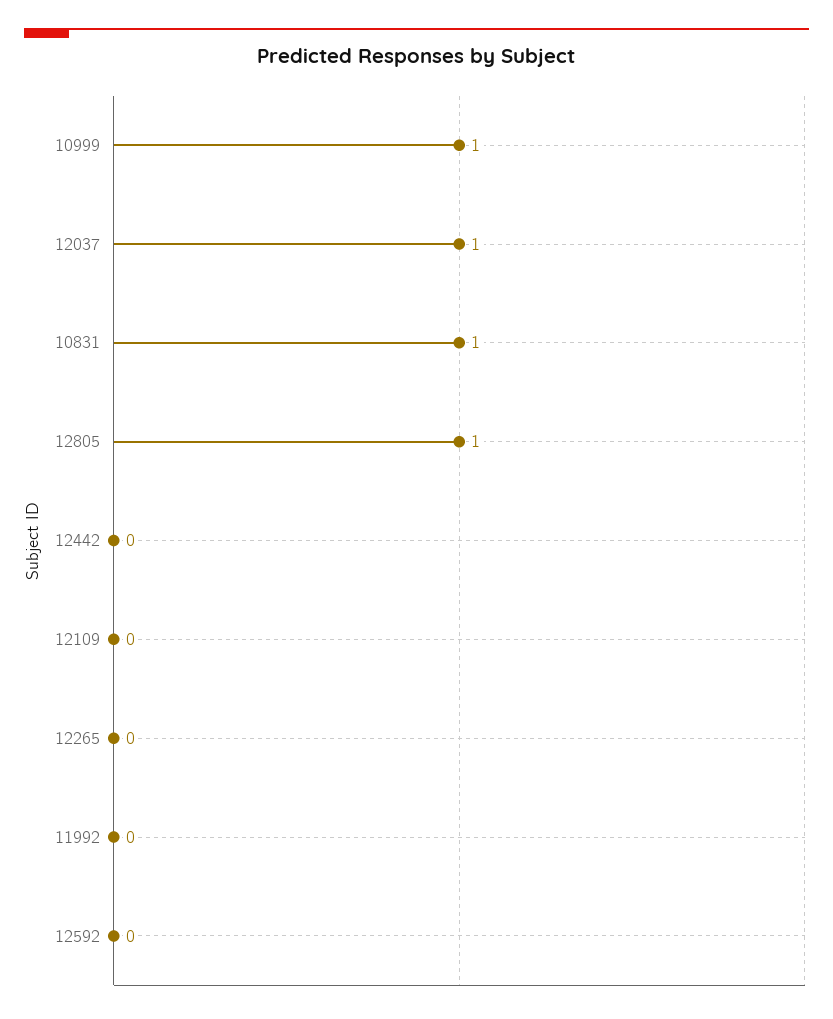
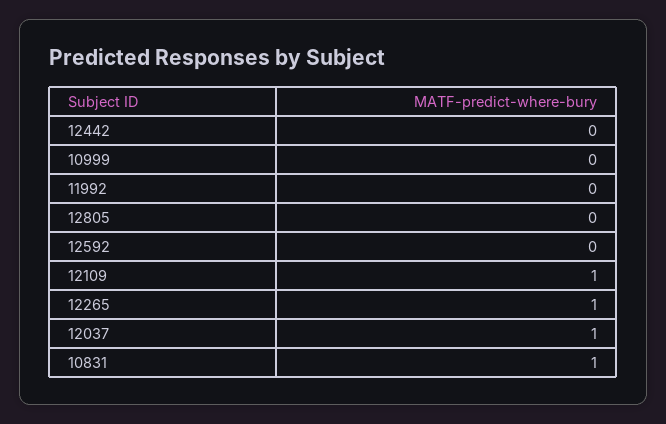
10999: 1 -> 0
12805: 1 -> 0
12109: 0 -> 1
12265: 0 -> 1

